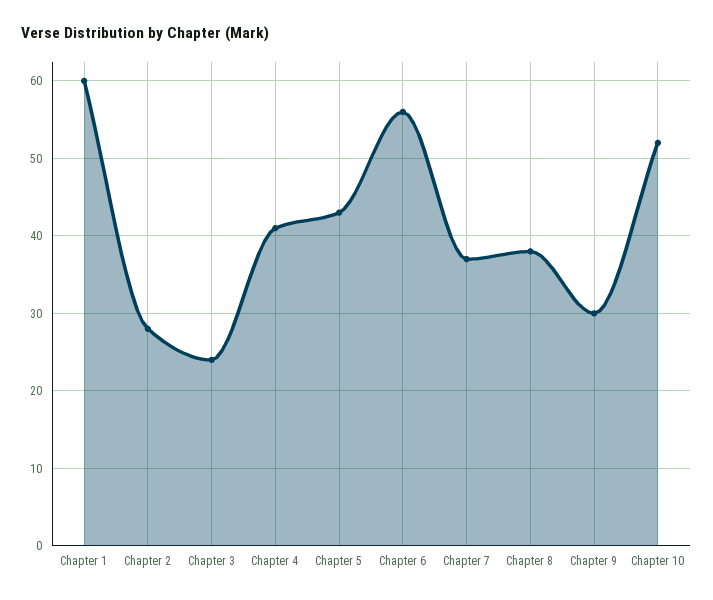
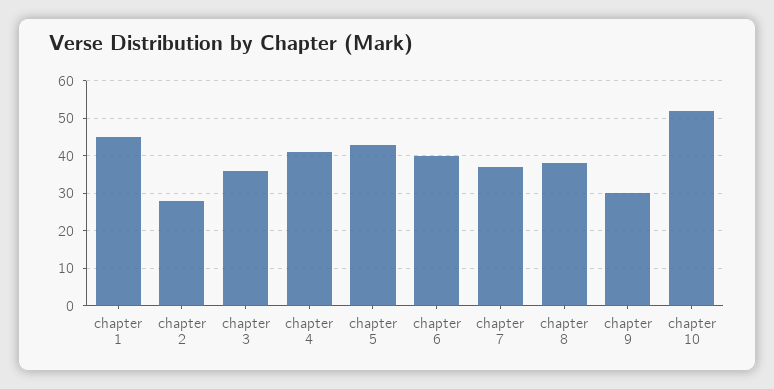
Chapter 1: 60 -> 45
Chapter 3: 24 -> 35
Chapter 6: 56 -> 40

